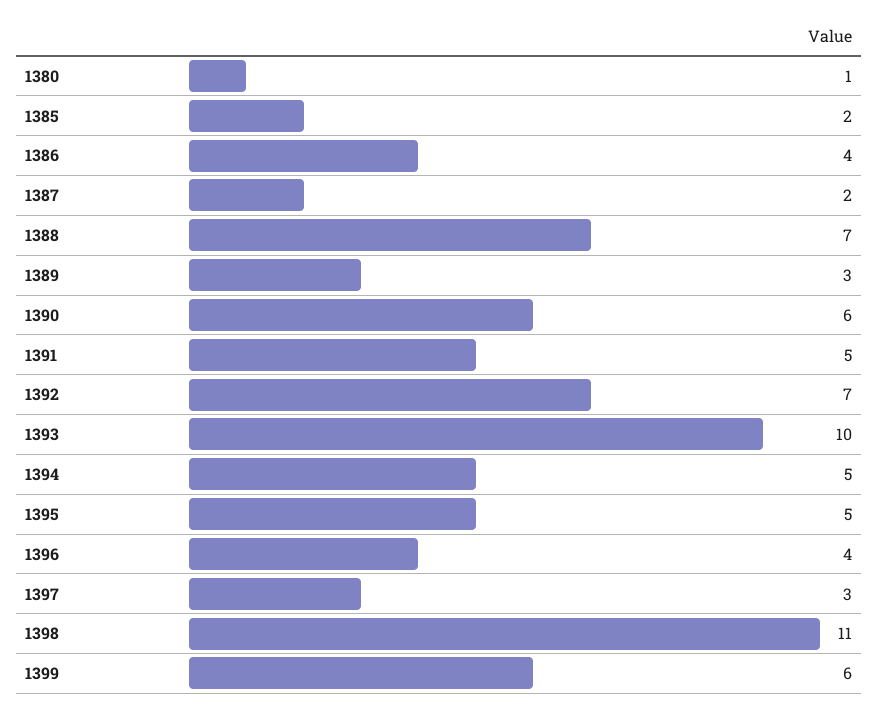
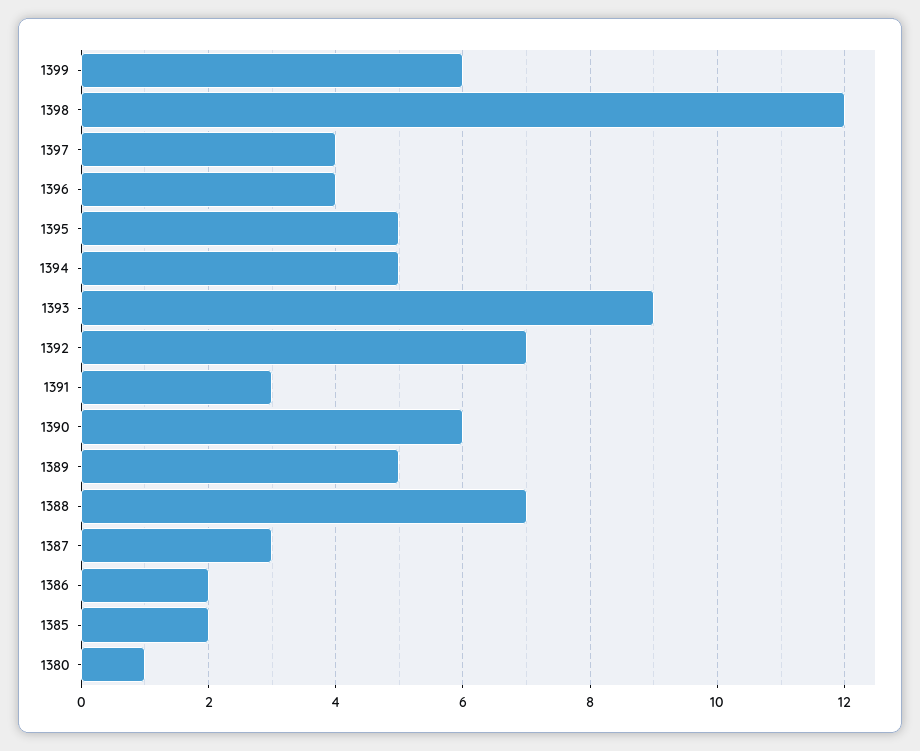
1386: 4 -> 2
1387: 2 -> 3
1389: 3 -> 5
1391: 5 -> 3
1393: 10 -> 9
1397: 3 -> 4
1398: 11 -> 12

